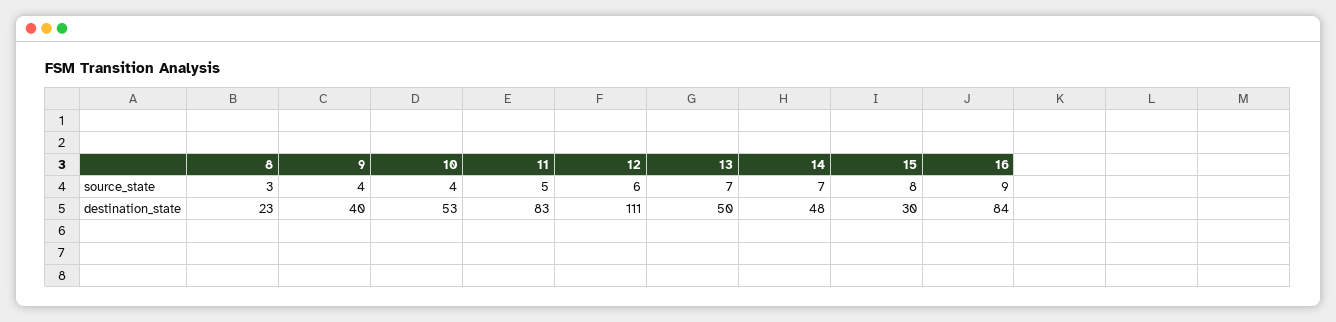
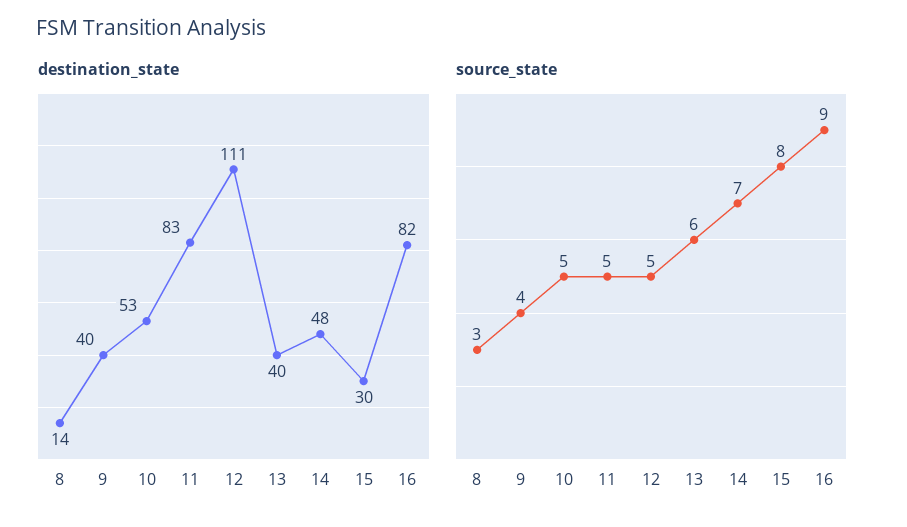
source_state, 10: 4 -> 5
source_state, 12: 6 -> 5
source_state, 13: 7 -> 6
destination_state, 8: 23 -> 14
destination_state, 13: 50 -> 40
destination_state, 16: 84 -> 82

